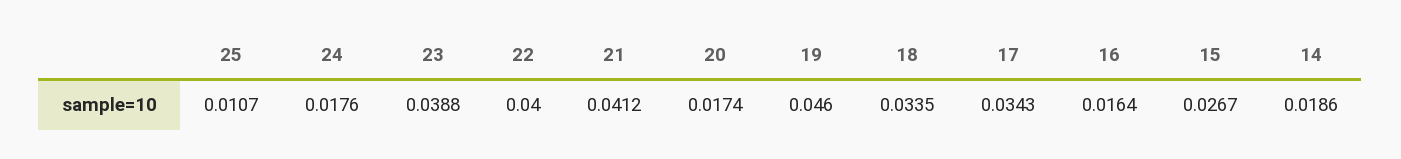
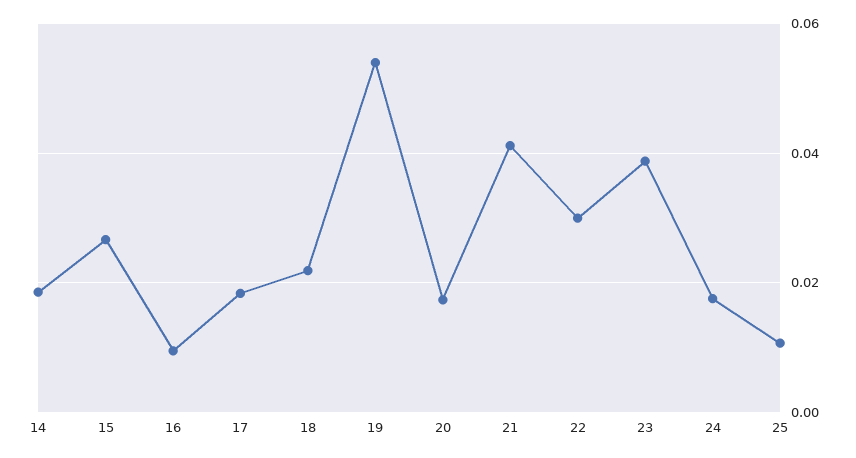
22: 0.04 -> 0.03
19: 0.046 -> 0.054
18: 0.0335 -> 0.022
17: 0.0343 -> 0.018
16: 0.0164 -> 0.01

